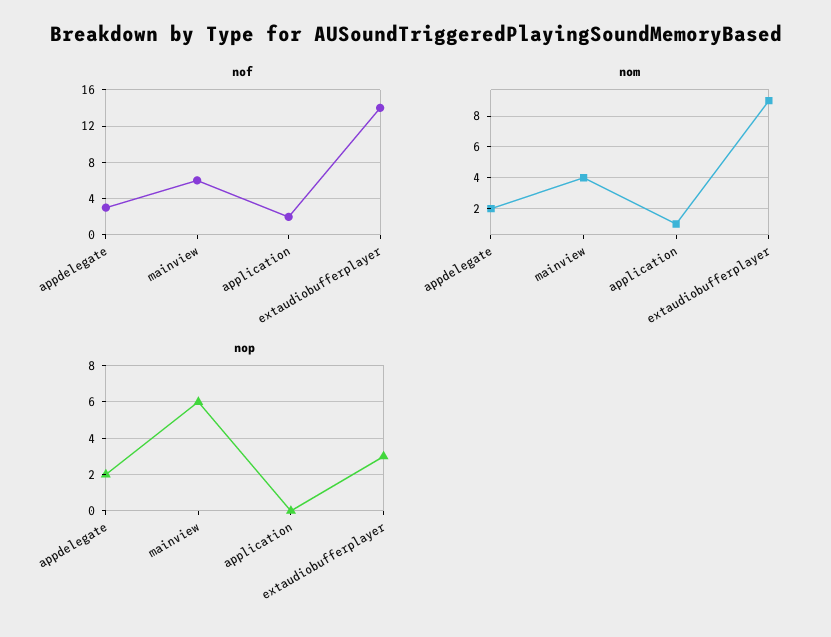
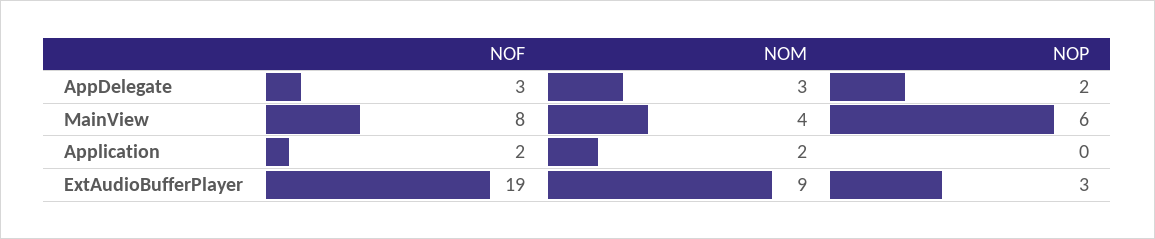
nof, mainview: 6 -> 8
nof, extaudiobufferplayer: 14 -> 19
nom, appdelegate: 2 -> 3
nom, application: 1 -> 2

